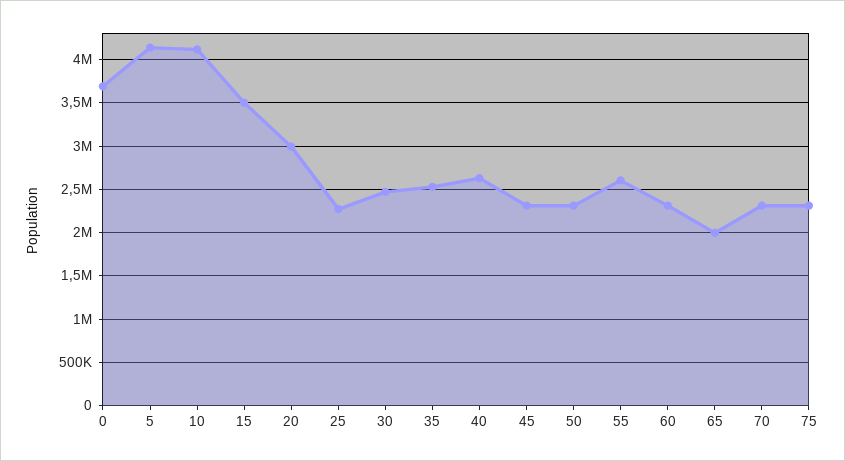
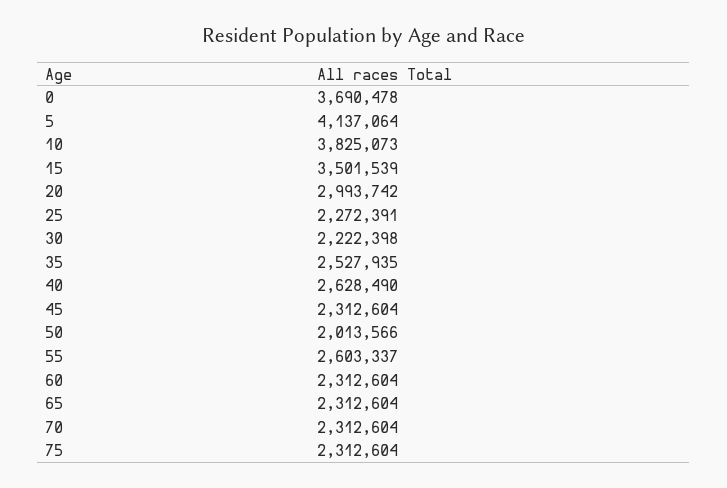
10: 4100000 -> 3825073
30: 2500000 -> 2222398
50: 2300000 -> 2013566
65: 2000000 -> 2312604

